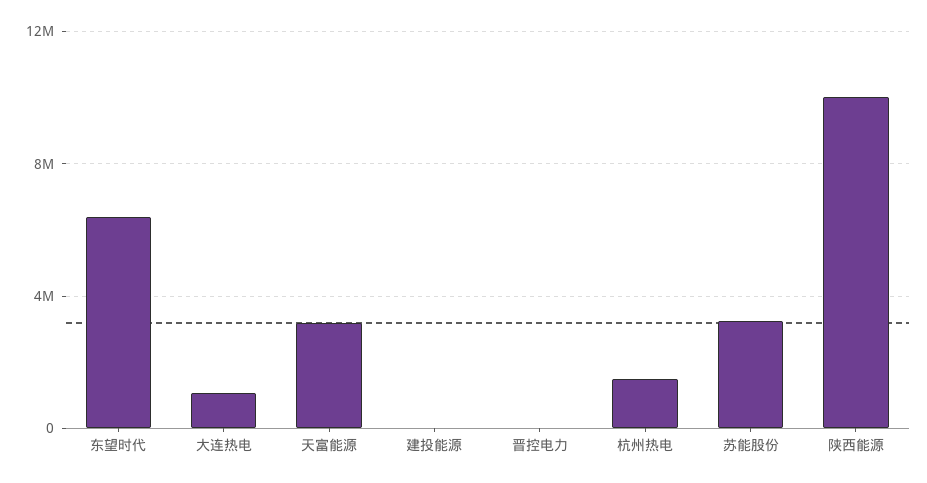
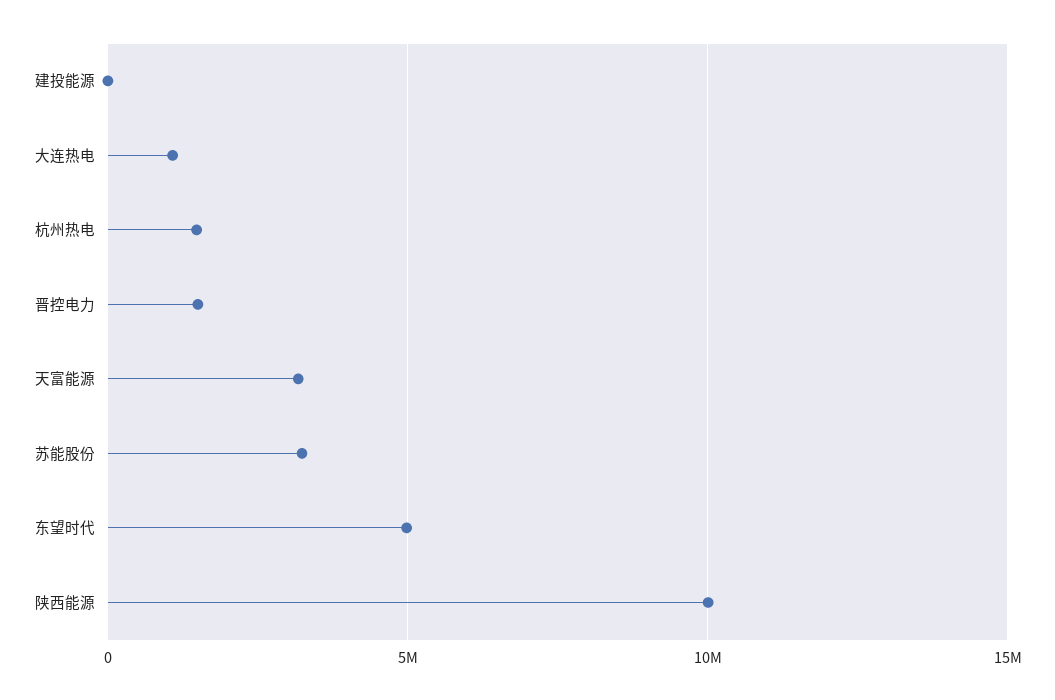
东望时代: 6500000 -> 5000000
晋控电力: 0 -> 1500000

